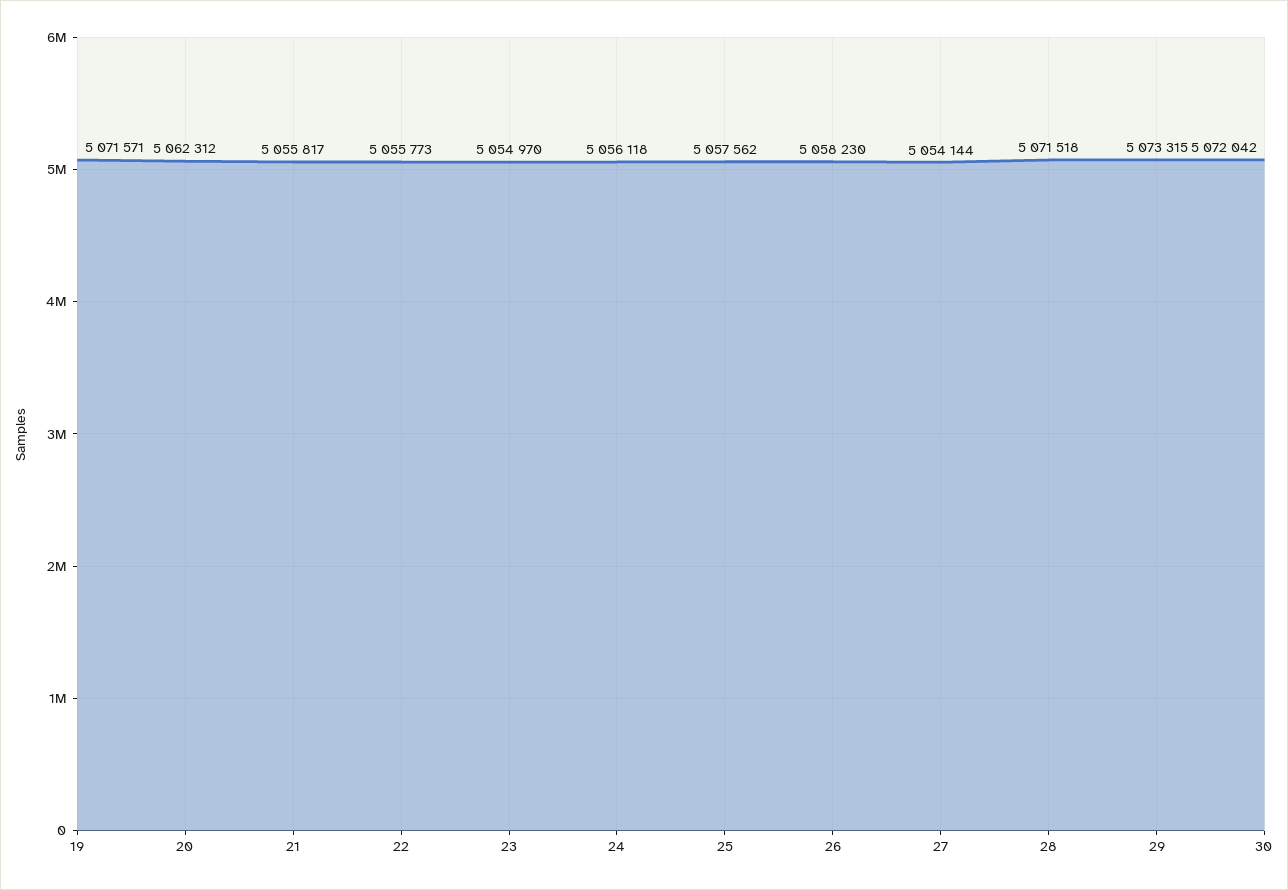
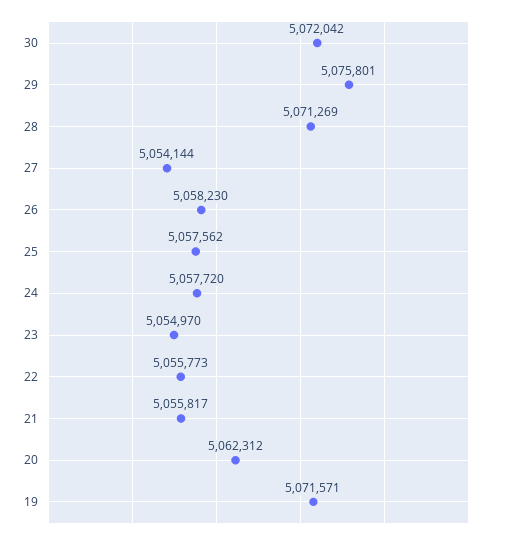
24: 5056118 -> 5057720
28: 5071518 -> 5071269
29: 5073315 -> 5075801

